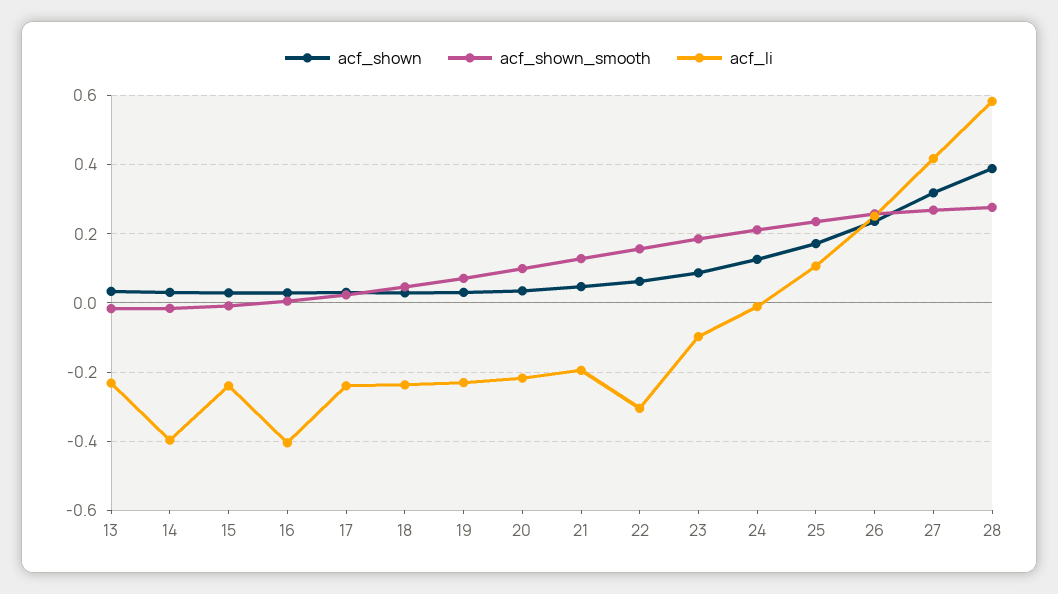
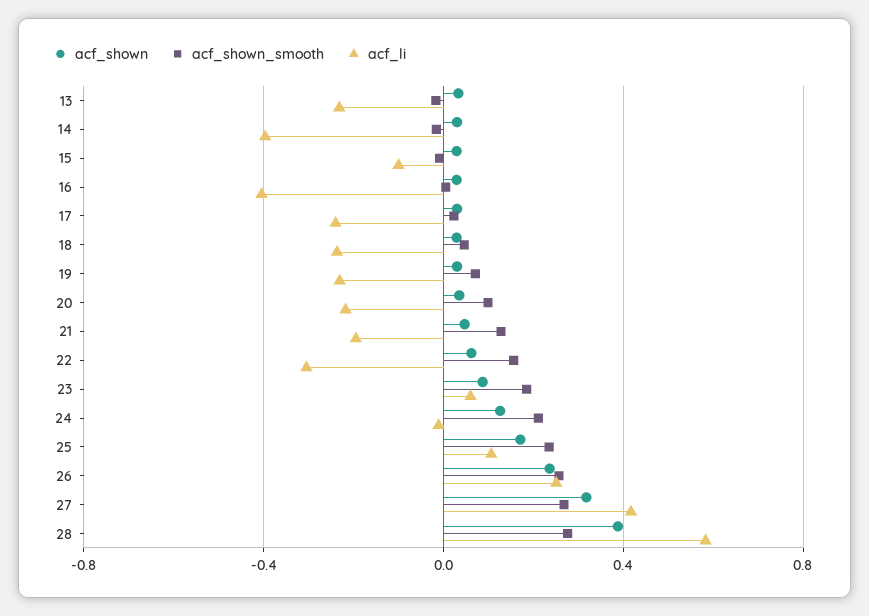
acf_li, 15: -0.24 -> -0.1
acf_li, 23: -0.1 -> 0.05

